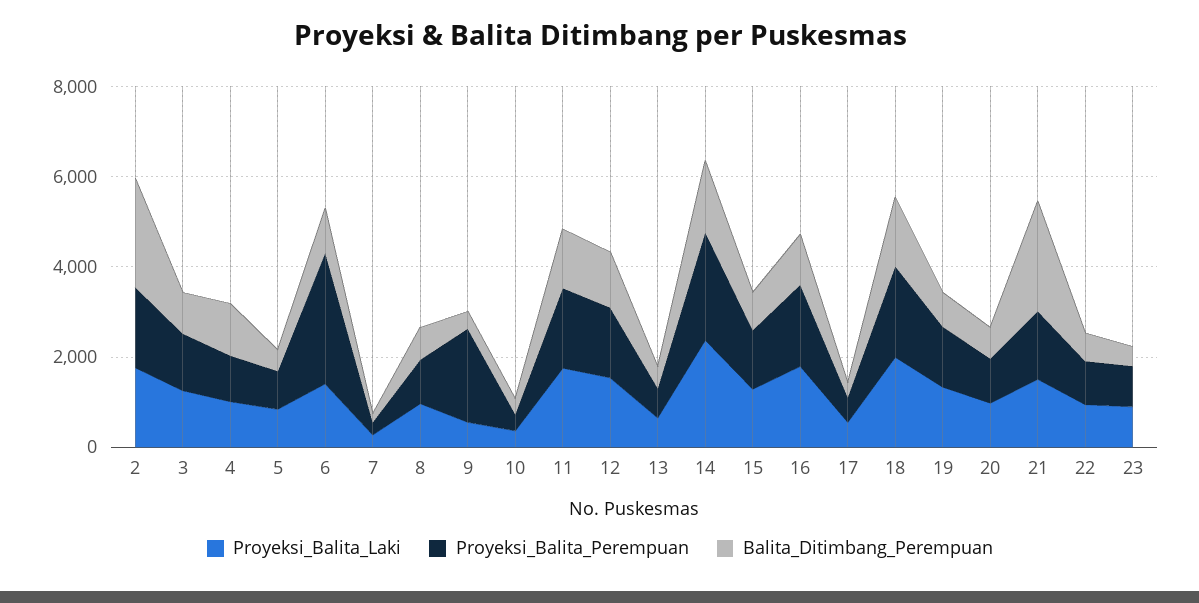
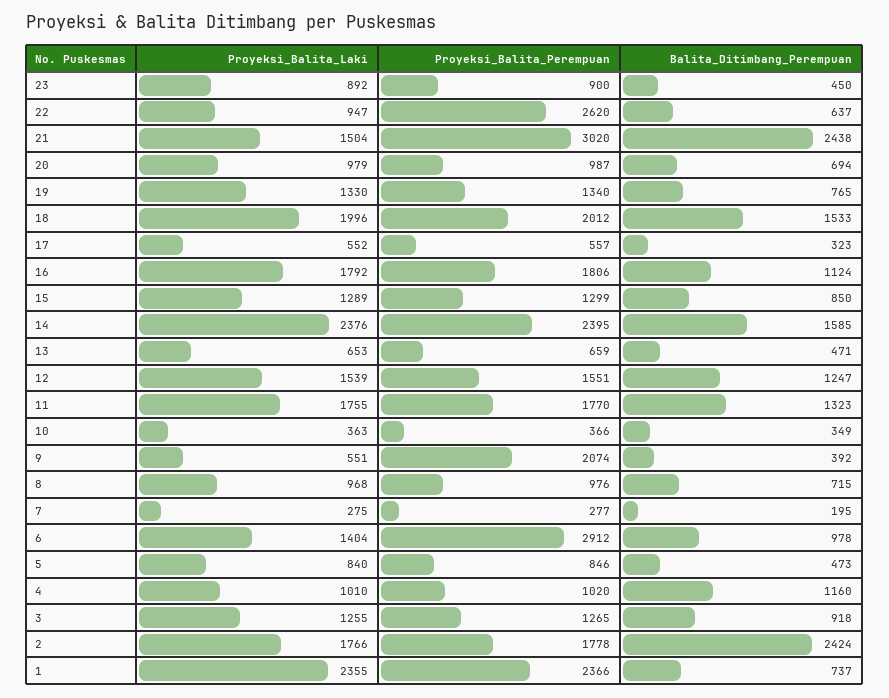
Proyeksi_Balita_Perempuan, 21: 1500 -> 3020
Proyeksi_Balita_Perempuan, 22: 1000 -> 2620
Proyeksi_Balita_Laki, 1: none -> 2355
Proyeksi_Balita_Perempuan, 1: none -> 2366
Balita_Ditimbang_Perempuan, 1: none -> 737

